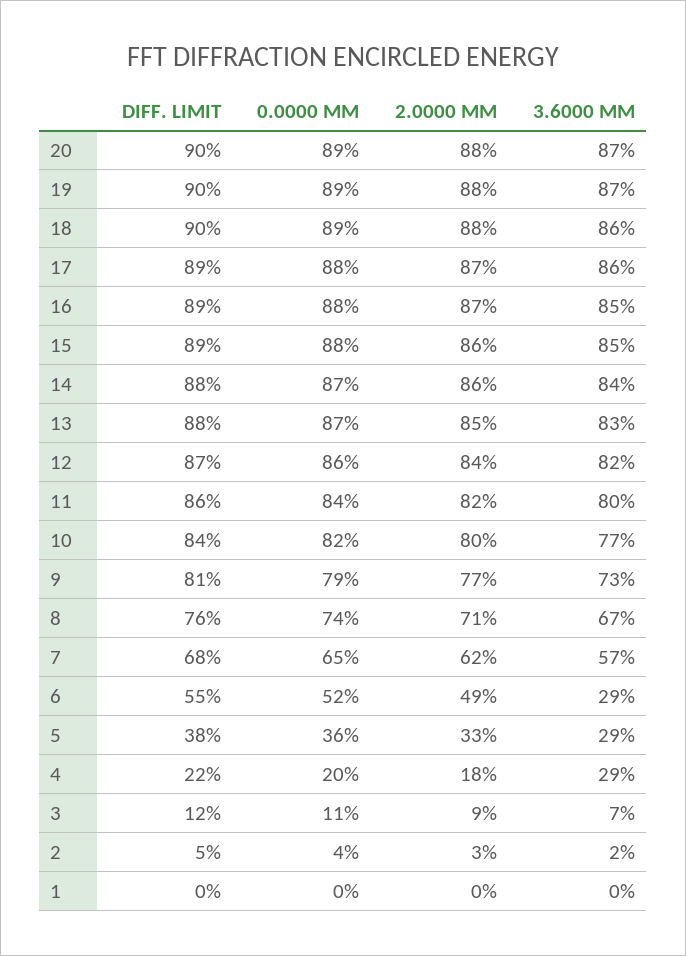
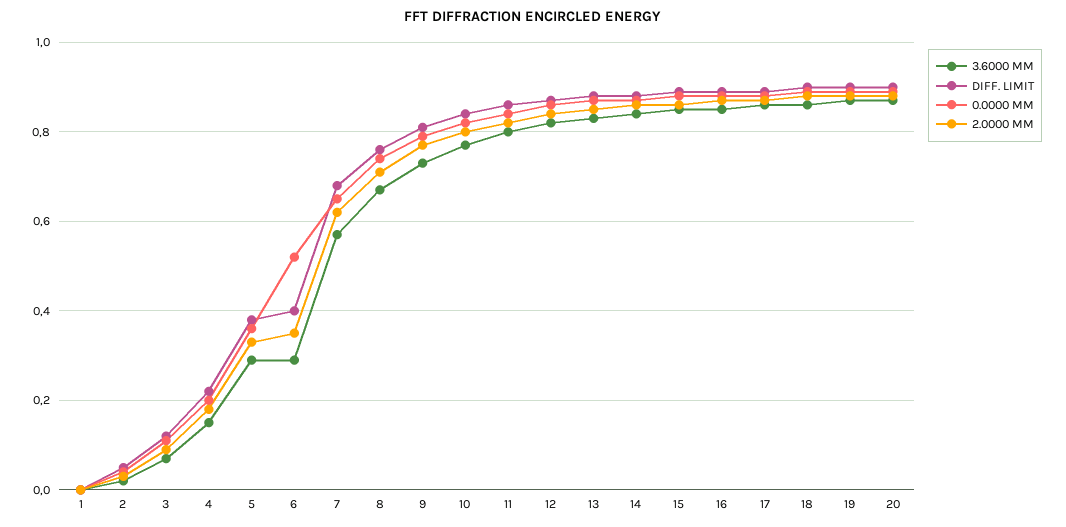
DIFF. LIMIT, 6: 0.55 -> 0.4
2.0000 MM, 6: 0.49 -> 0.35
3.6000 MM, 4: 0.29 -> 0.15

